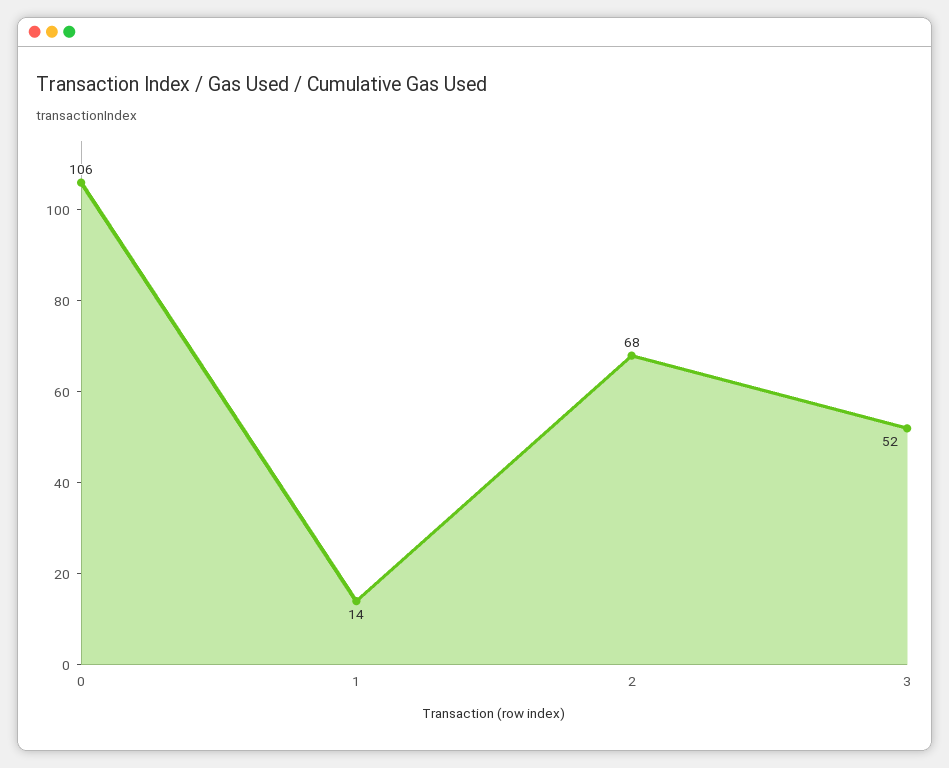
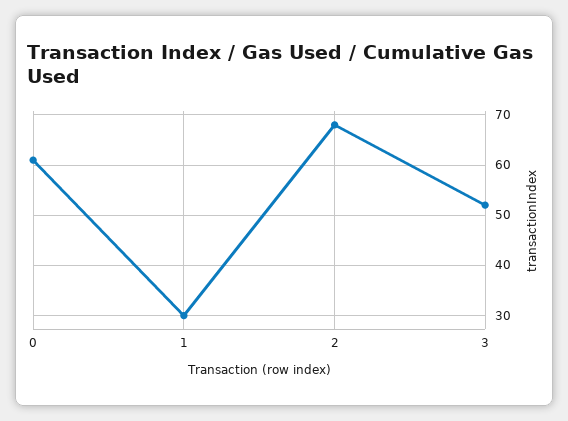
0: 106 -> 60
1: 14 -> 30

